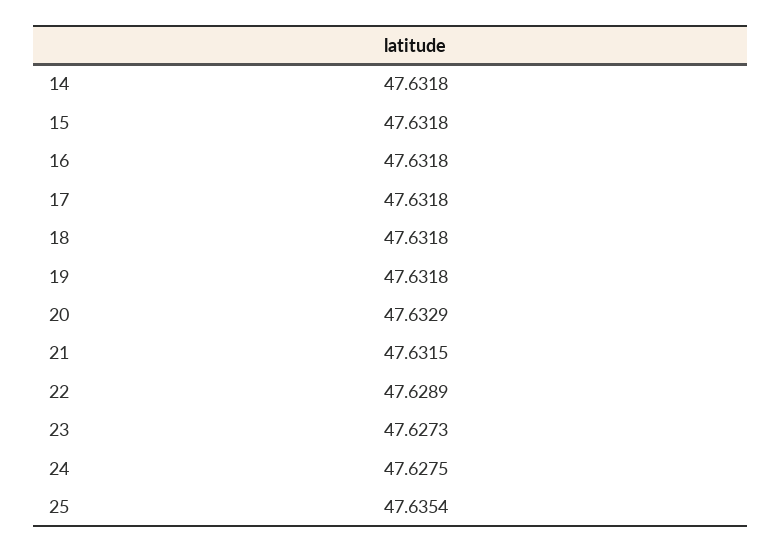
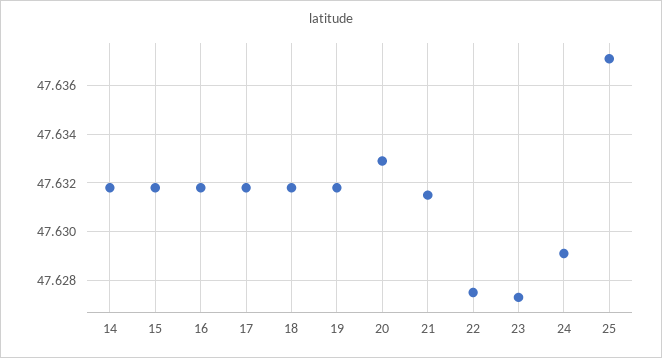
22: 47.6289 -> 47.6275
24: 47.6275 -> 47.629
25: 47.6354 -> 47.637

